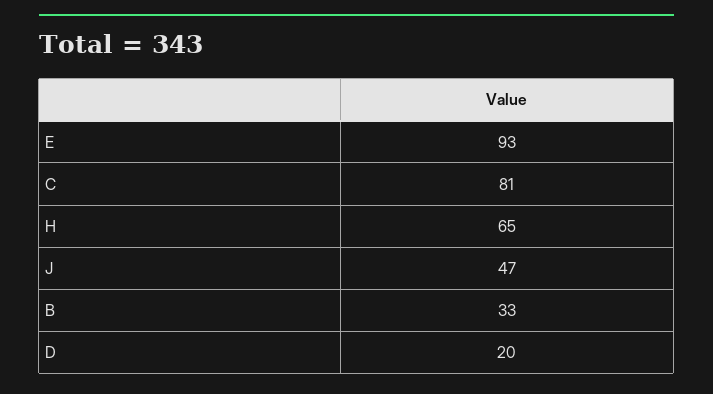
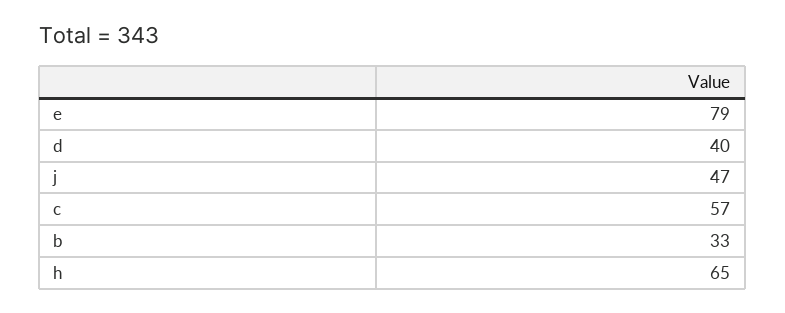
E: 93 -> 79
C: 81 -> 57
D: 20 -> 40

